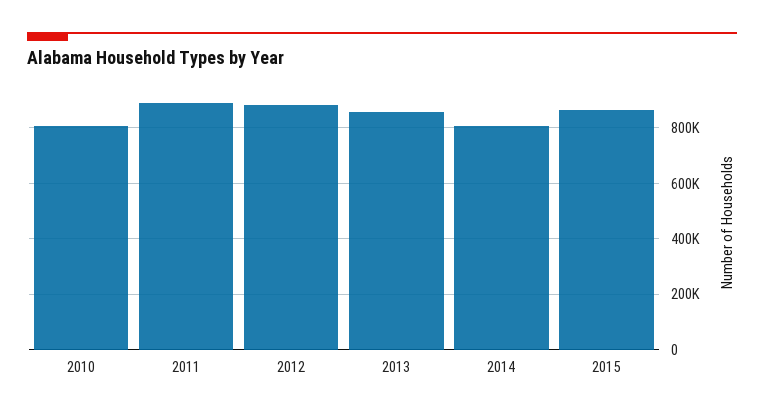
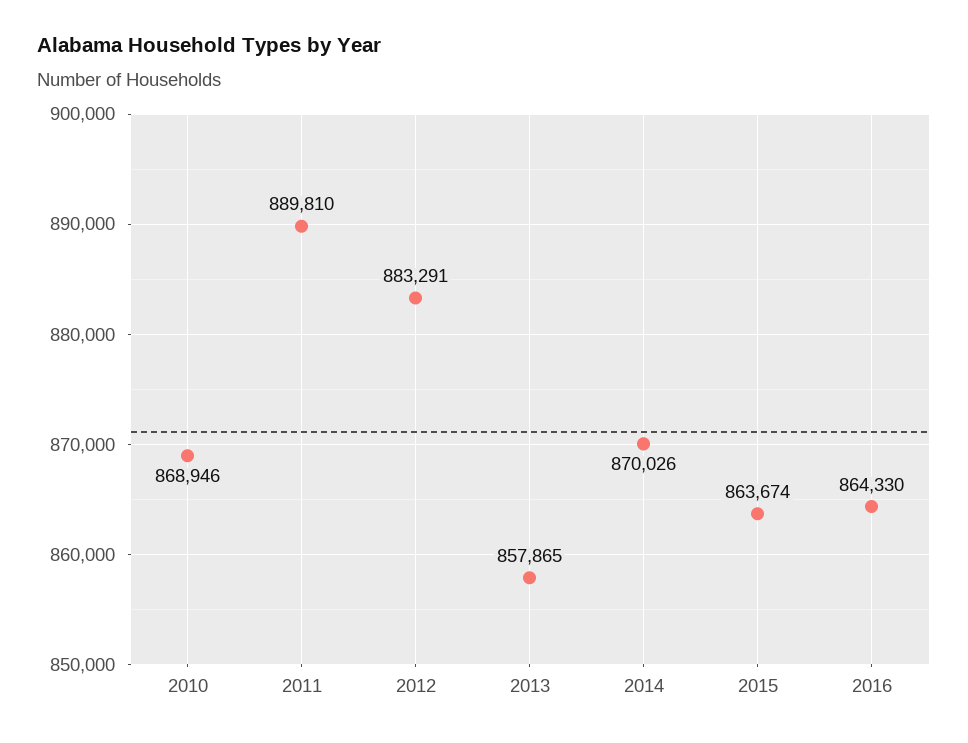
2010: 800000 -> 868946
2014: 800000 -> 870026
2016: none -> 864330

